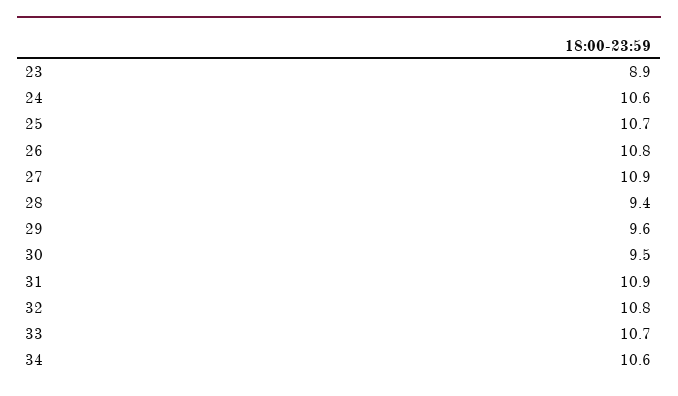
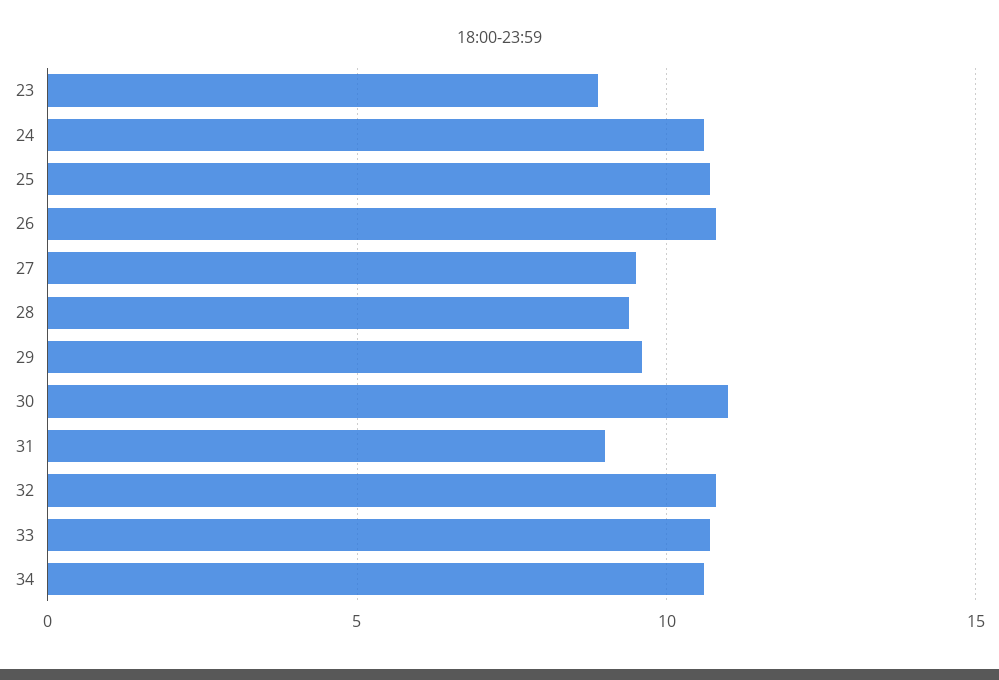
27: 10.9 -> 9.5
30: 9.5 -> 11
31: 10.9 -> 9

